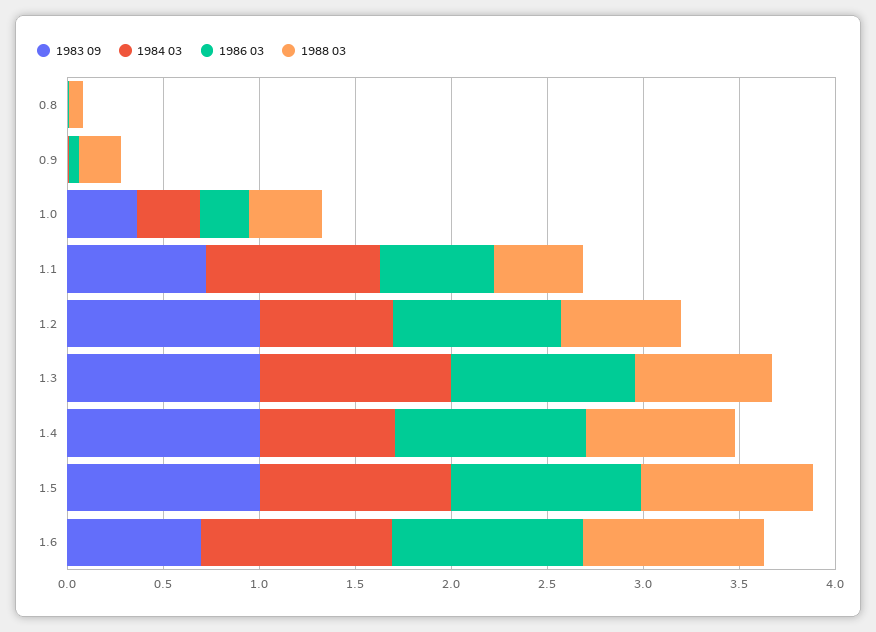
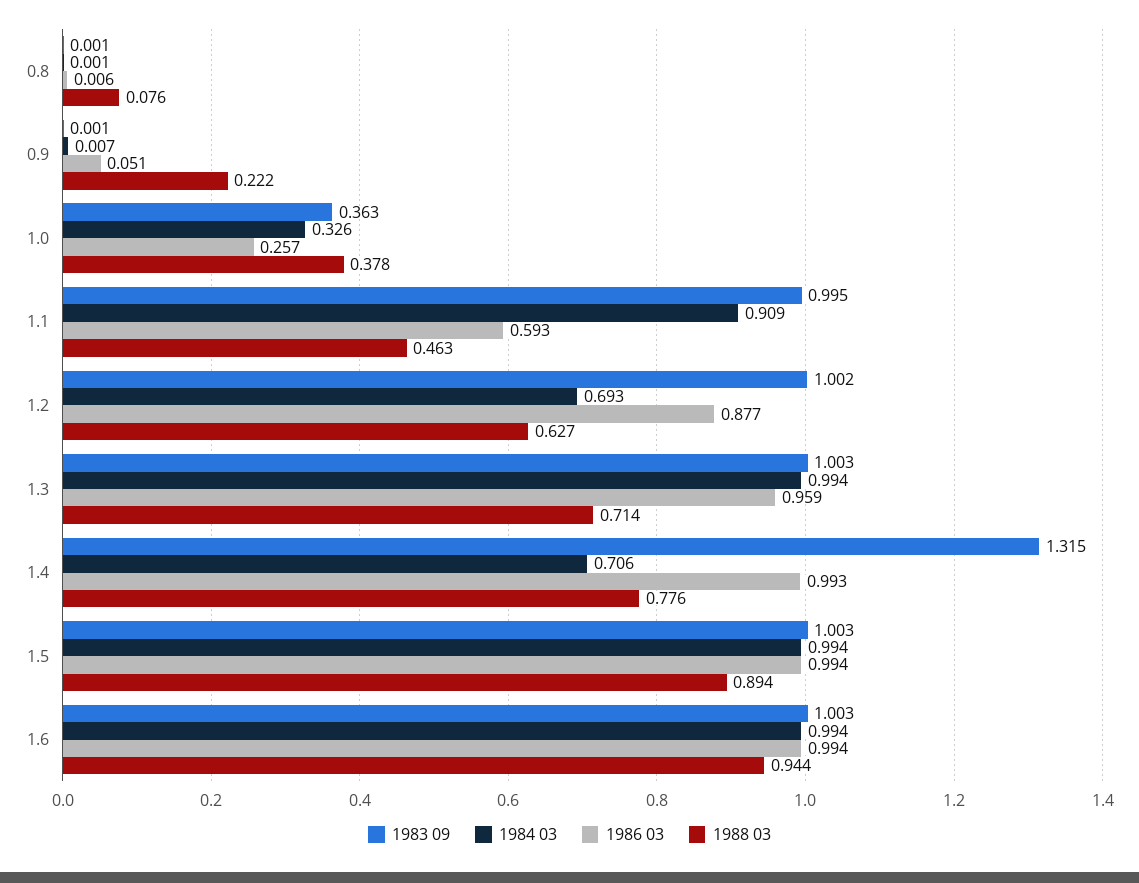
1983 09, 1.1: 0.7 -> 0.995
1983 09, 1.4: 1 -> 1.315
1983 09, 1.6: 0.7 -> 1.003

